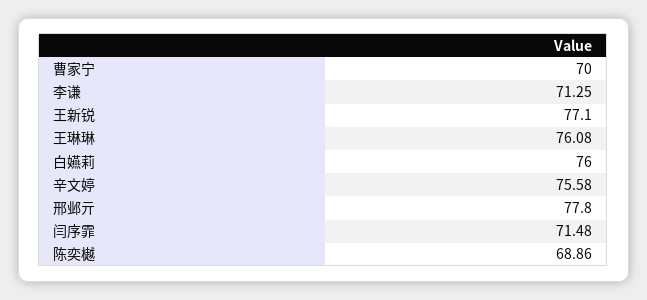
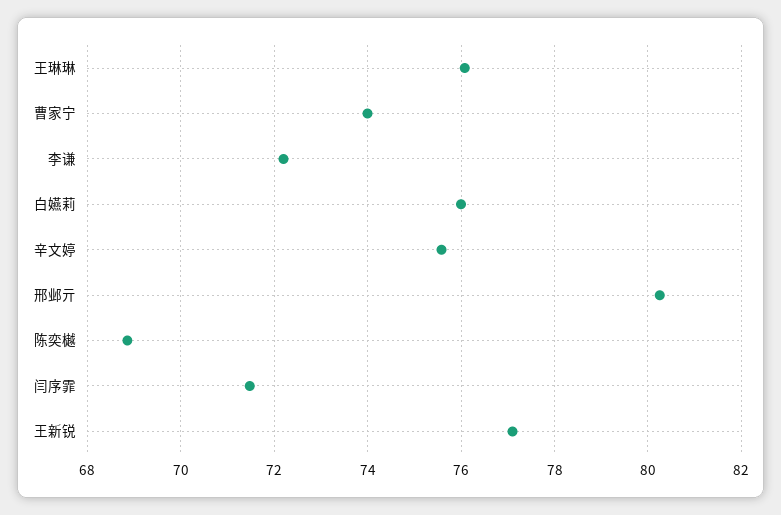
曹家宁: 70 -> 74
李谦: 71.25 -> 72.2
邢邺亓: 77.8 -> 80.2

